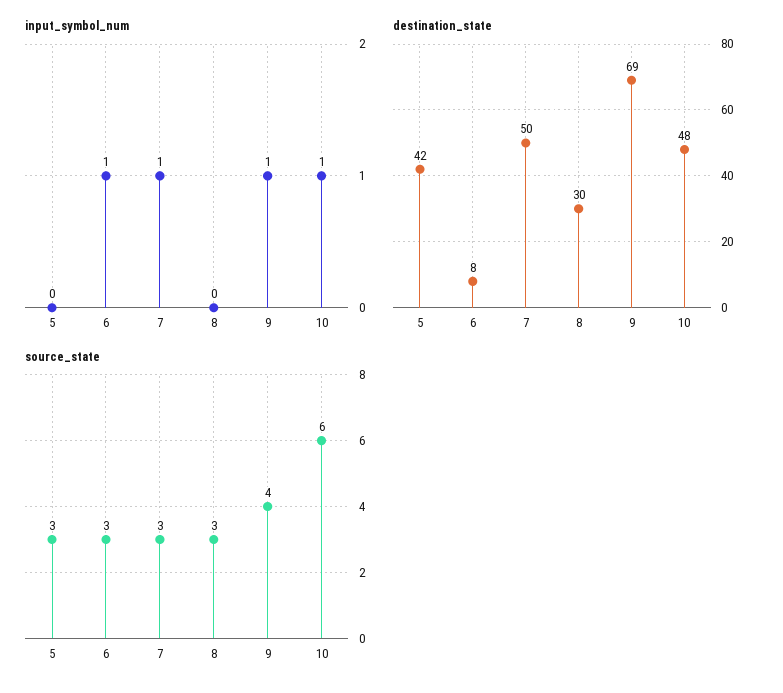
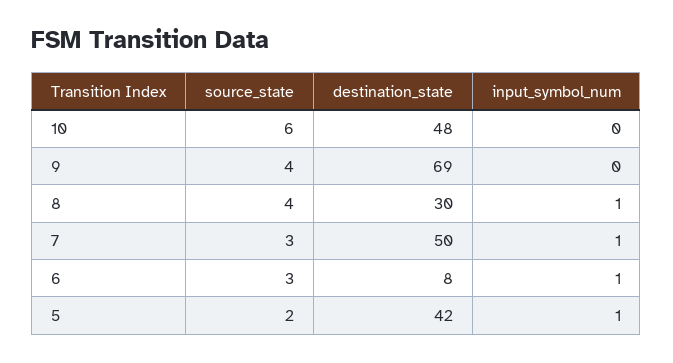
input_symbol_num, 5: 0 -> 1
input_symbol_num, 8: 0 -> 1
input_symbol_num, 9: 1 -> 0
input_symbol_num, 10: 1 -> 0
source_state, 5: 3 -> 2
source_state, 8: 3 -> 4

